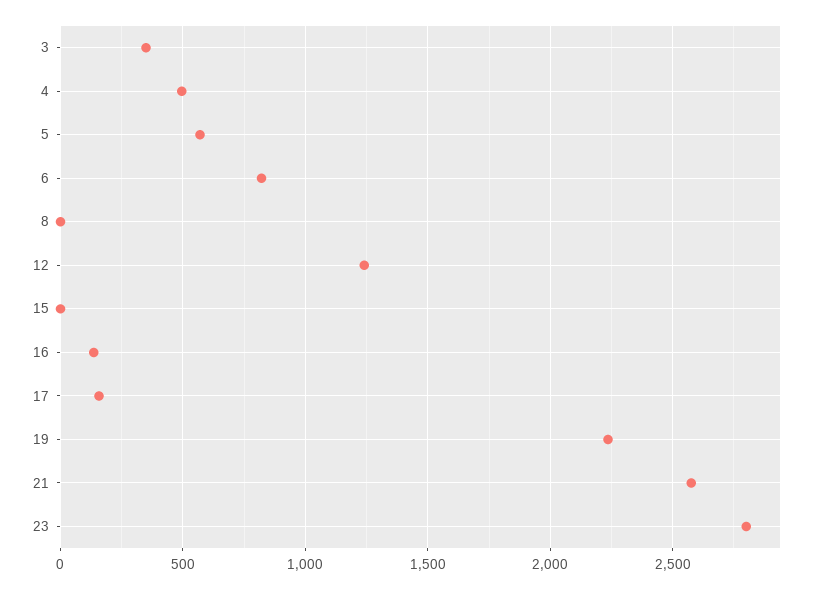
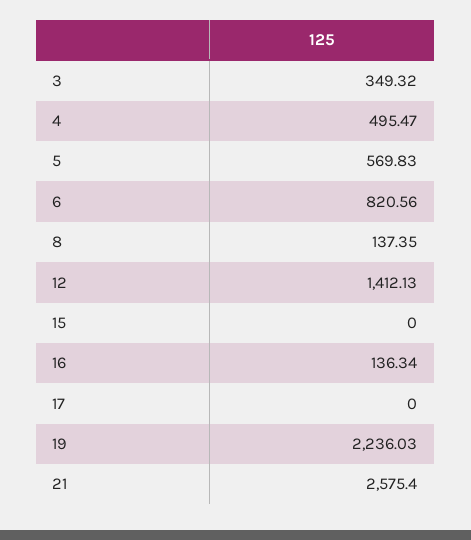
8: 0 -> 137.35
12: 1250 -> 1412.13
17: 150 -> 0
23: 2800 -> none

